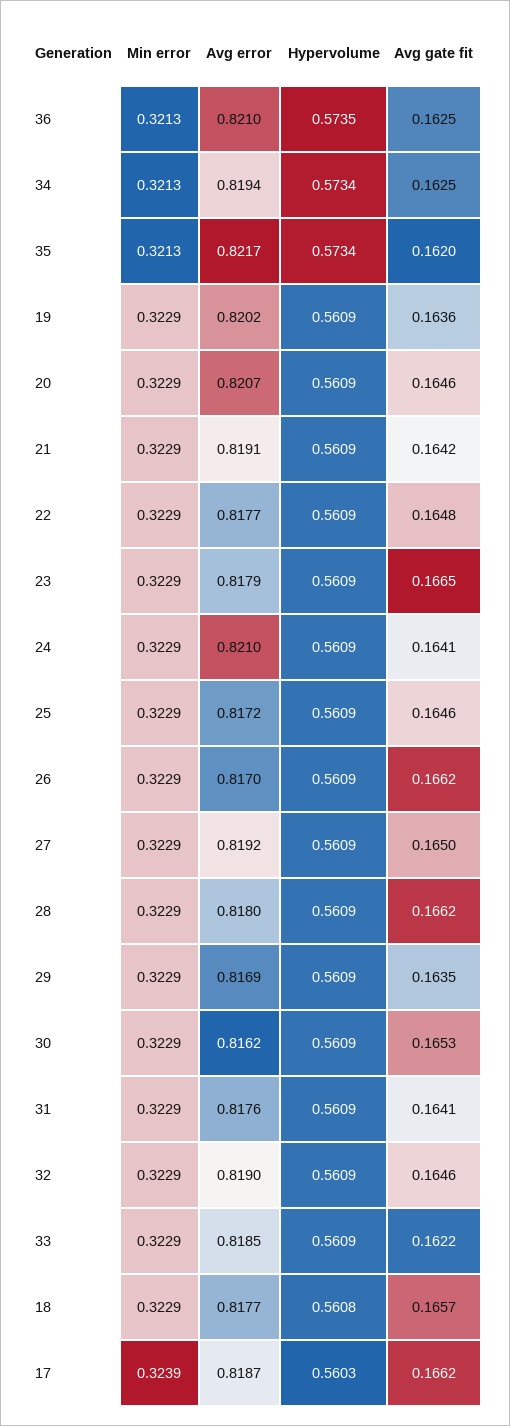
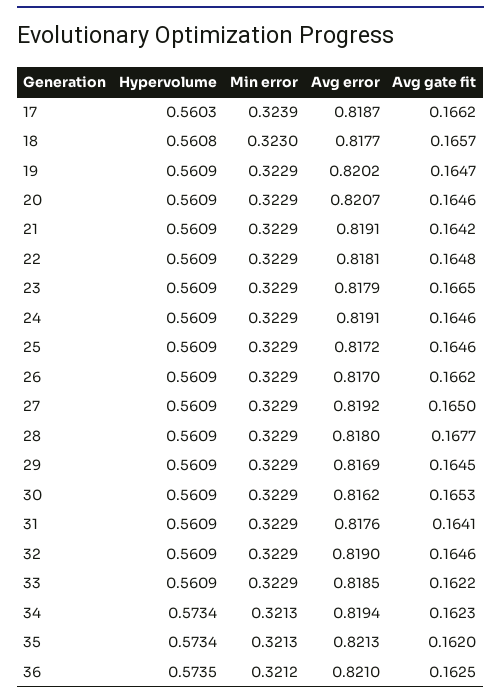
Min error, 36: 0.3213 -> 0.3212
Avg gate fit, 34: 0.1625 -> 0.1623
Avg error, 35: 0.8217 -> 0.8213
Avg gate fit, 19: 0.1636 -> 0.1647
Avg error, 22: 0.8177 -> 0.8181
Avg error, 24: 0.821 -> 0.8191
Avg gate fit, 24: 0.1641 -> 0.1646
Avg gate fit, 28: 0.1662 -> 0.1677
Avg gate fit, 29: 0.1635 -> 0.1645
Min error, 18: 0.3229 -> 0.323

